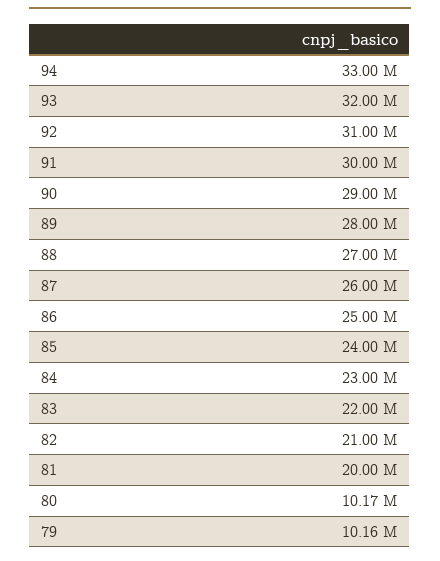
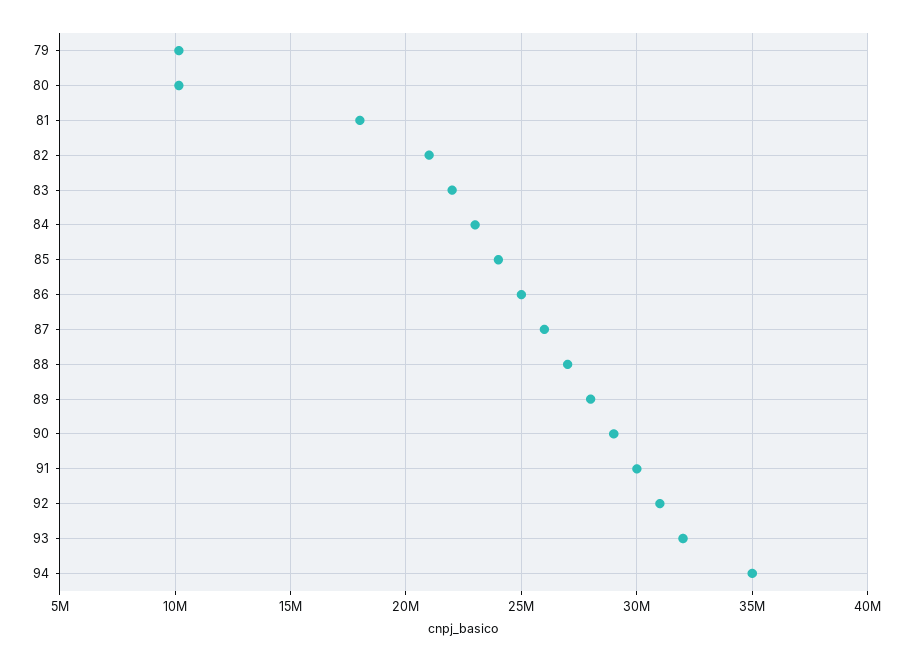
94: 33000000 -> 35000000
81: 20000000 -> 18000000

